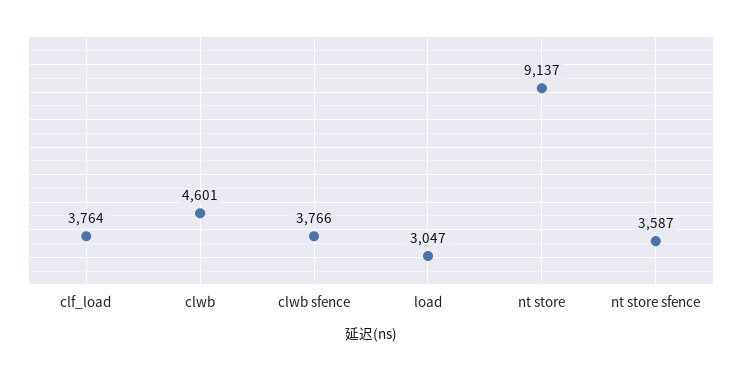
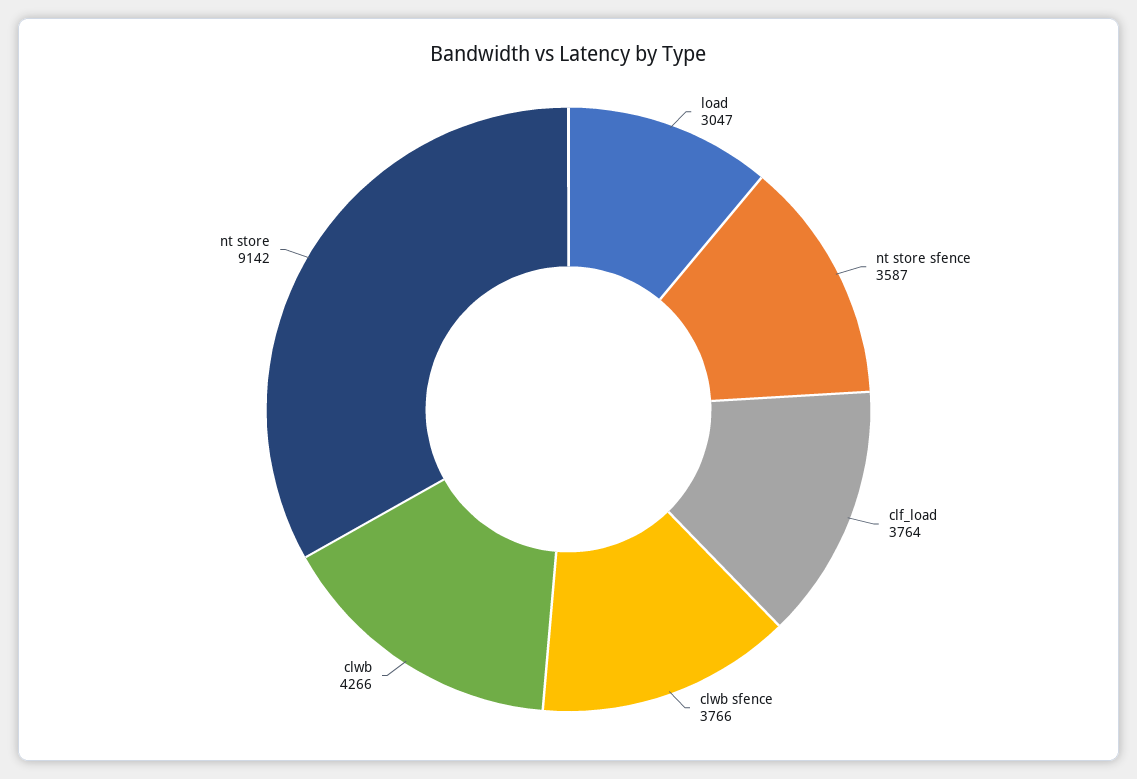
clwb: 4601 -> 4266
nt store: 9137 -> 9142

